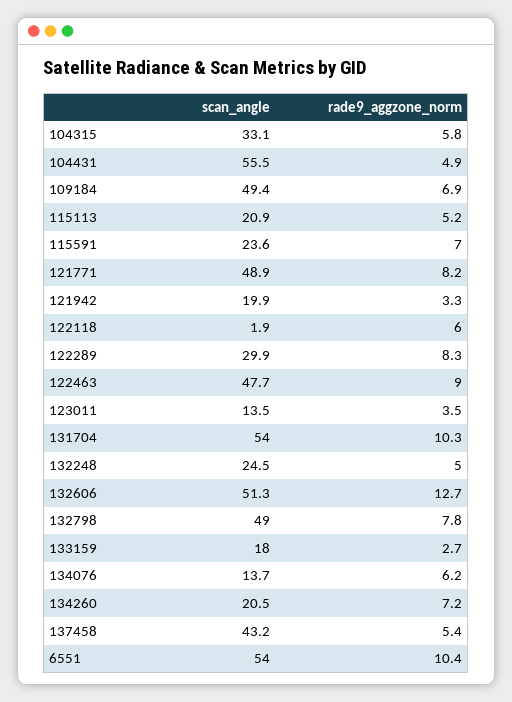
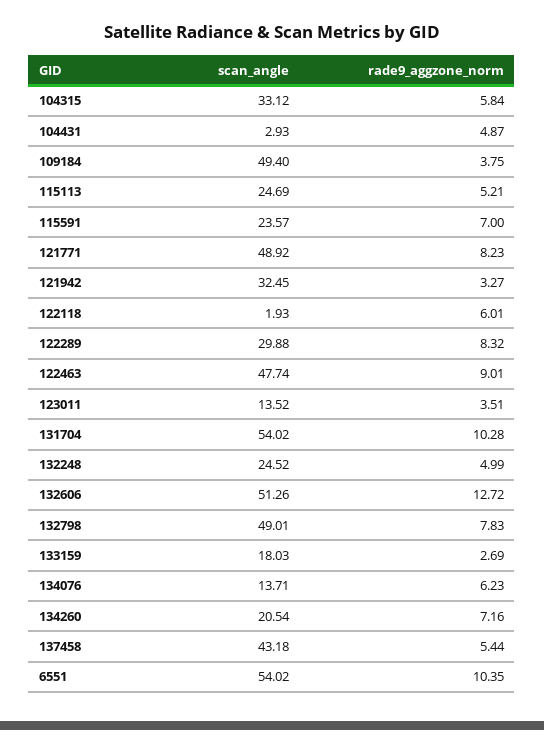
scan_angle, 104431: 55.5 -> 2.93
rade9_aggzone_norm, 109184: 6.9 -> 3.75
scan_angle, 115113: 20.9 -> 24.69
scan_angle, 121942: 19.9 -> 32.45

